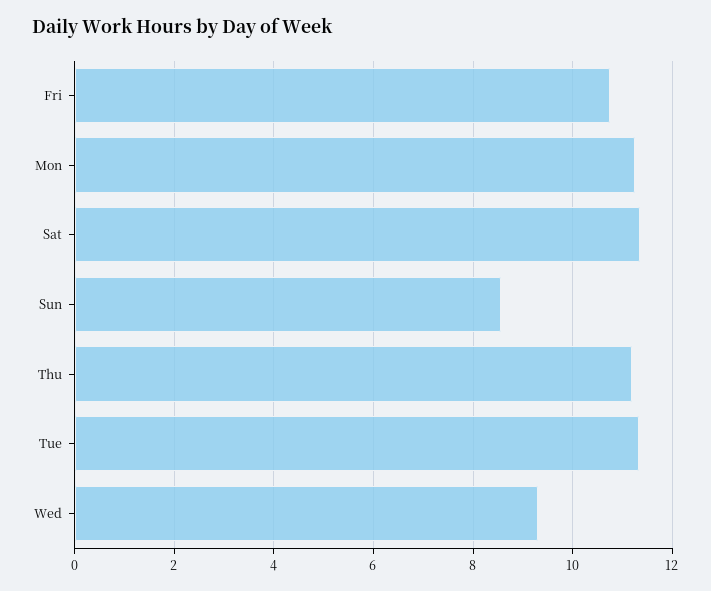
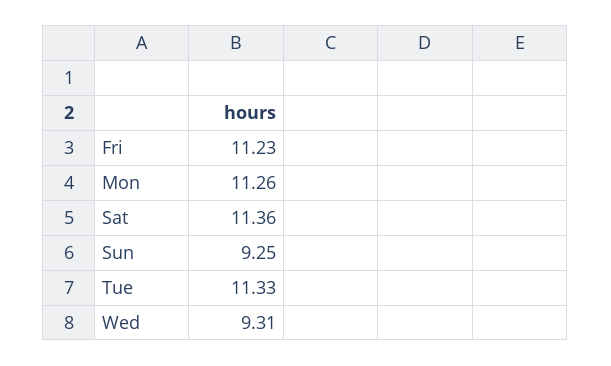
Fri: 10.8 -> 11.23
Sun: 8.6 -> 9.25
Thu: 11.2 -> none

